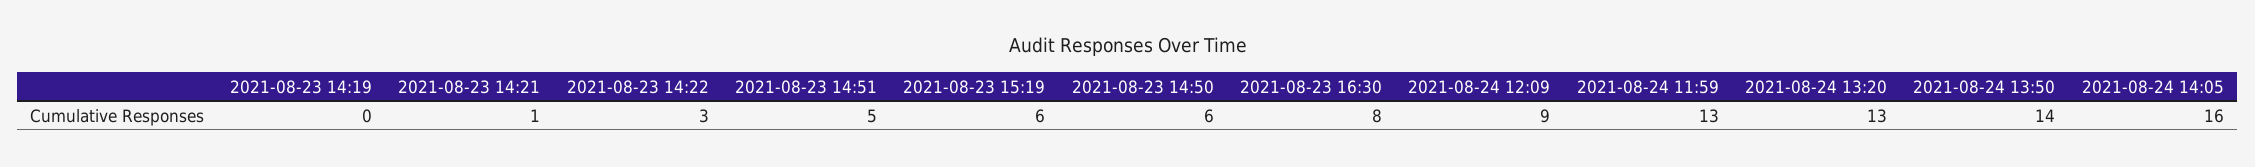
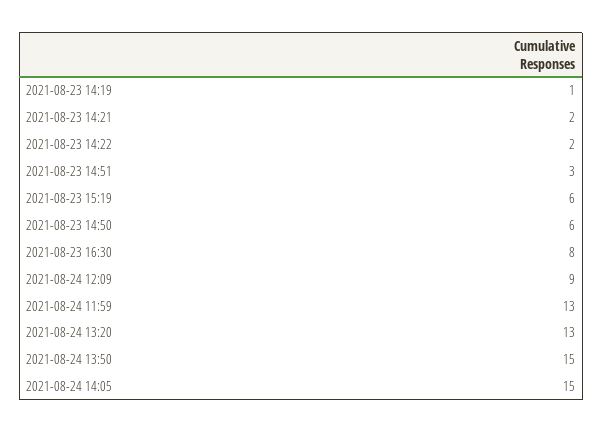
2021-08-23 14:19: 0 -> 1
2021-08-23 14:21: 1 -> 2
2021-08-23 14:22: 3 -> 2
2021-08-23 14:51: 5 -> 3
2021-08-24 13:50: 14 -> 15
2021-08-24 14:05: 16 -> 15

